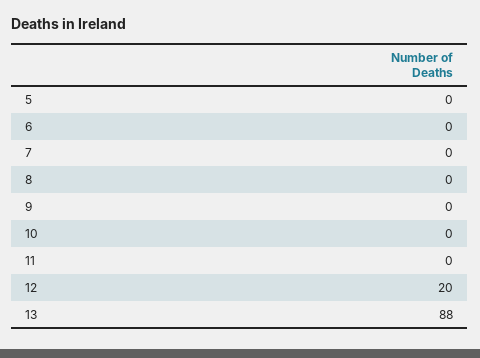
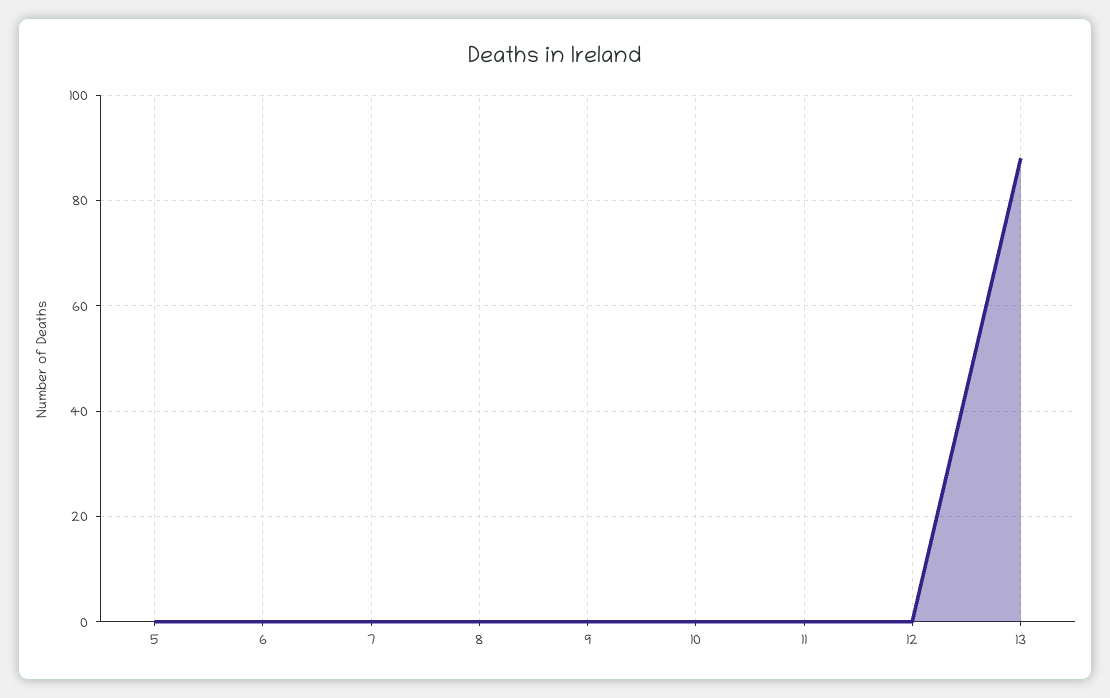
12: 20 -> 0

